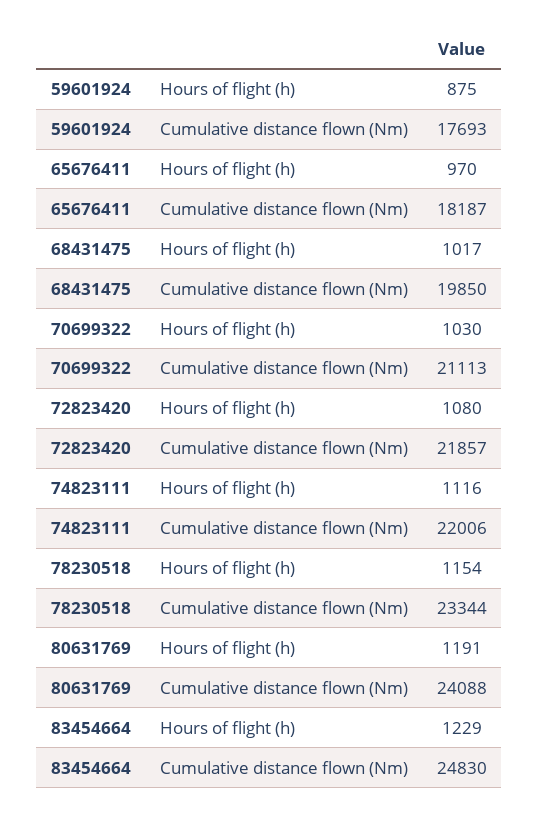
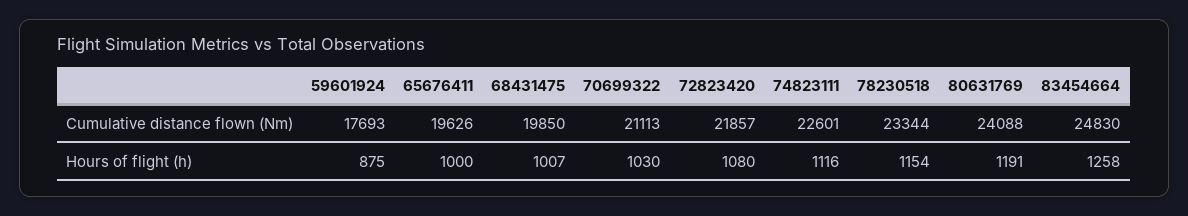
65676411, Hours of flight (h): 970 -> 1000
65676411, Cumulative distance flown (Nm): 18187 -> 19626
68431475, Hours of flight (h): 1017 -> 1007
74823111, Cumulative distance flown (Nm): 22006 -> 22601
83454664, Hours of flight (h): 1229 -> 1258

